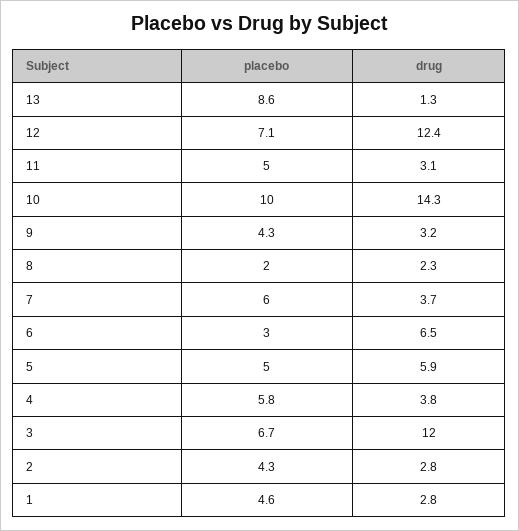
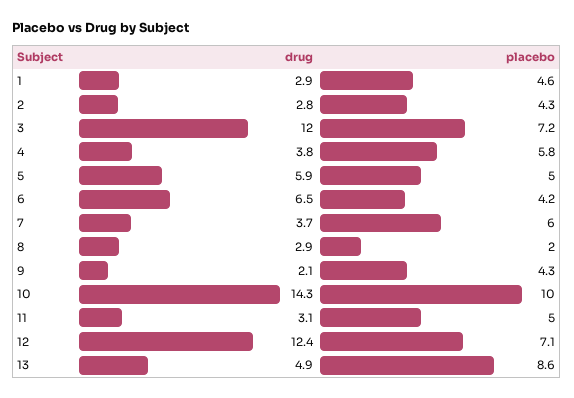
drug, 13: 1.3 -> 4.9
drug, 9: 3.2 -> 2.1
drug, 8: 2.3 -> 2.9
placebo, 6: 3 -> 4.2
placebo, 3: 6.7 -> 7.2
drug, 1: 2.8 -> 2.9

